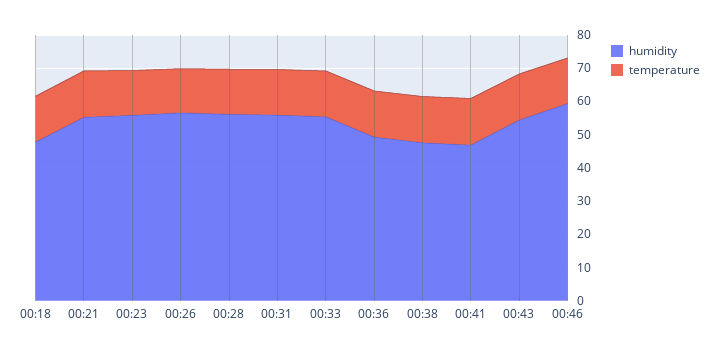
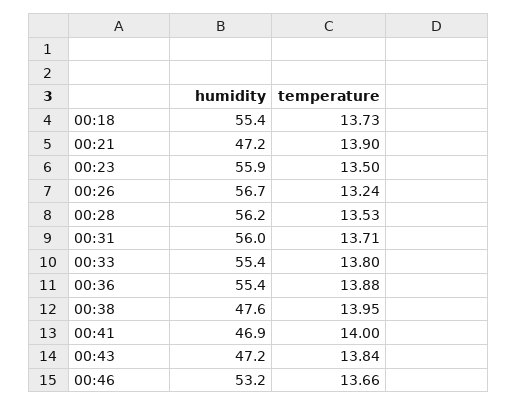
humidity, 00:18: 47.5 -> 55.4
humidity, 00:21: 55 -> 47.2
humidity, 00:36: 50 -> 55.4
humidity, 00:43: 55 -> 47.2
humidity, 00:46: 60 -> 53.2

